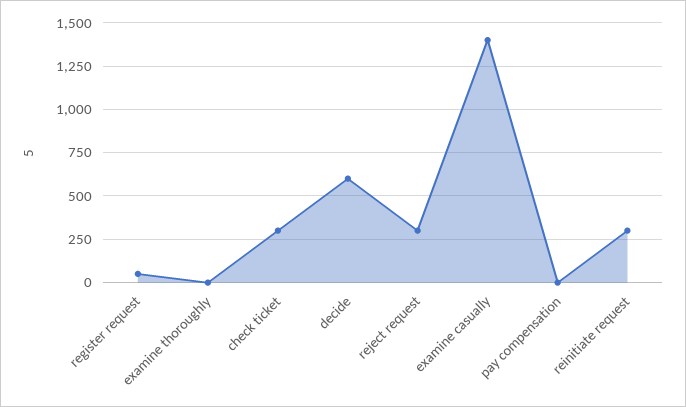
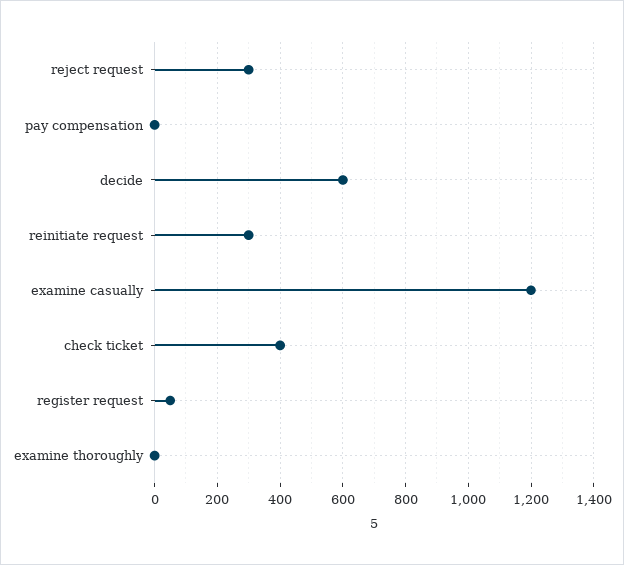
check ticket: 300 -> 400
examine casually: 1400 -> 1200

